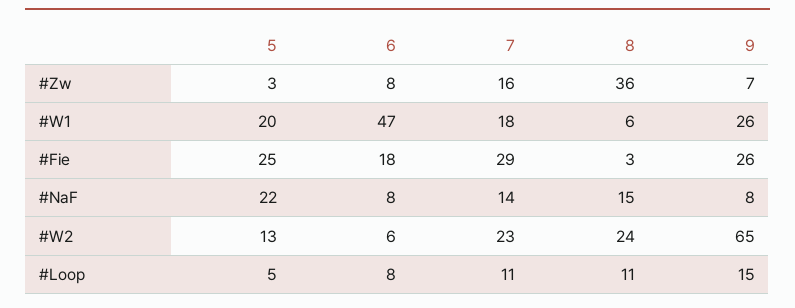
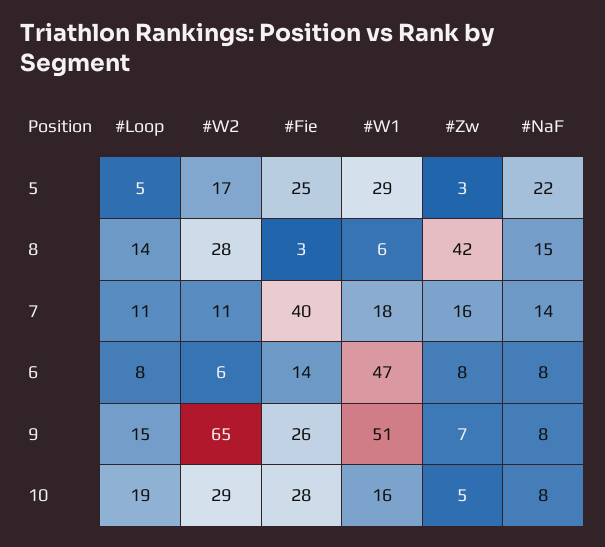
8, #Zw: 36 -> 42
5, #W1: 20 -> 29
9, #W1: 26 -> 51
6, #Fie: 18 -> 14
7, #Fie: 29 -> 40
5, #W2: 13 -> 17
7, #W2: 23 -> 11
8, #W2: 24 -> 28
8, #Loop: 11 -> 14
10, #Loop: none -> 19
10, #W2: none -> 29
10, #Fie: none -> 28
10, #W1: none -> 16
10, #Zw: none -> 5
10, #NaF: none -> 8

